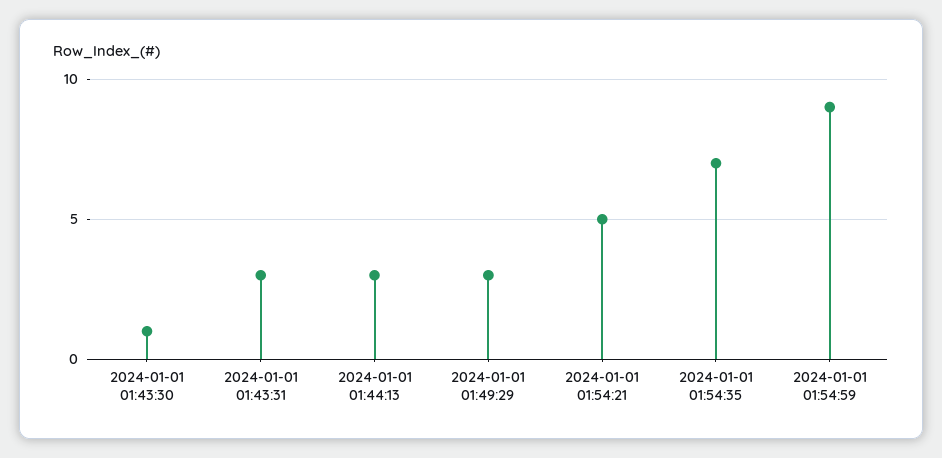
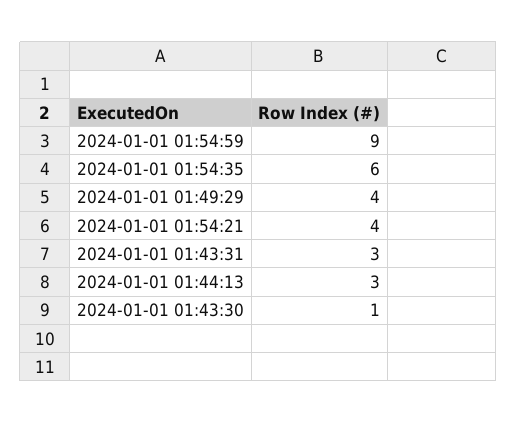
2024-01-01 01:49:29: 3 -> 4
2024-01-01 01:54:21: 5 -> 4
2024-01-01 01:54:35: 7 -> 6

